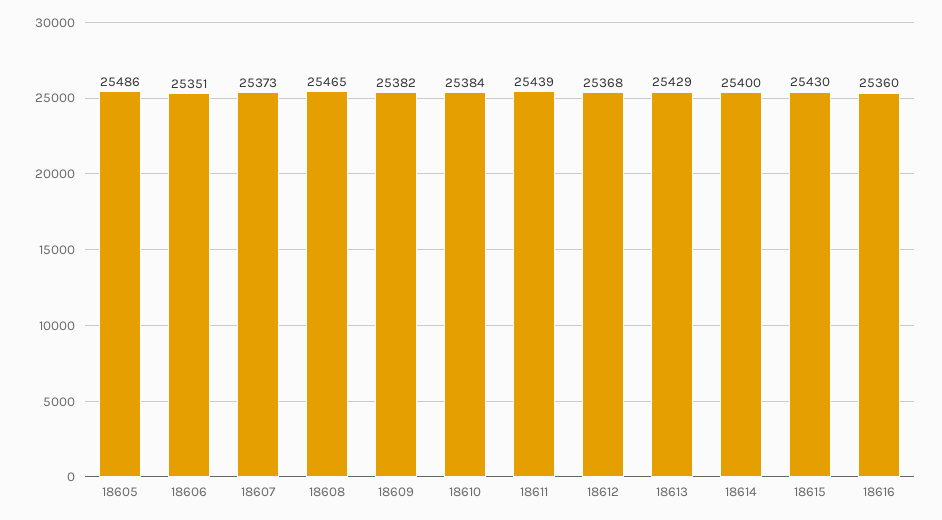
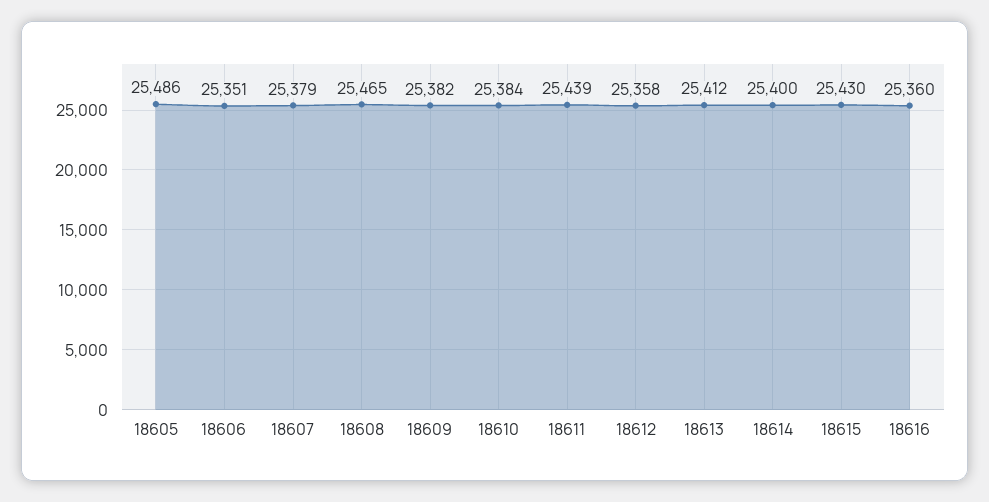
18607: 25373 -> 25379
18612: 25368 -> 25358
18613: 25429 -> 25412

